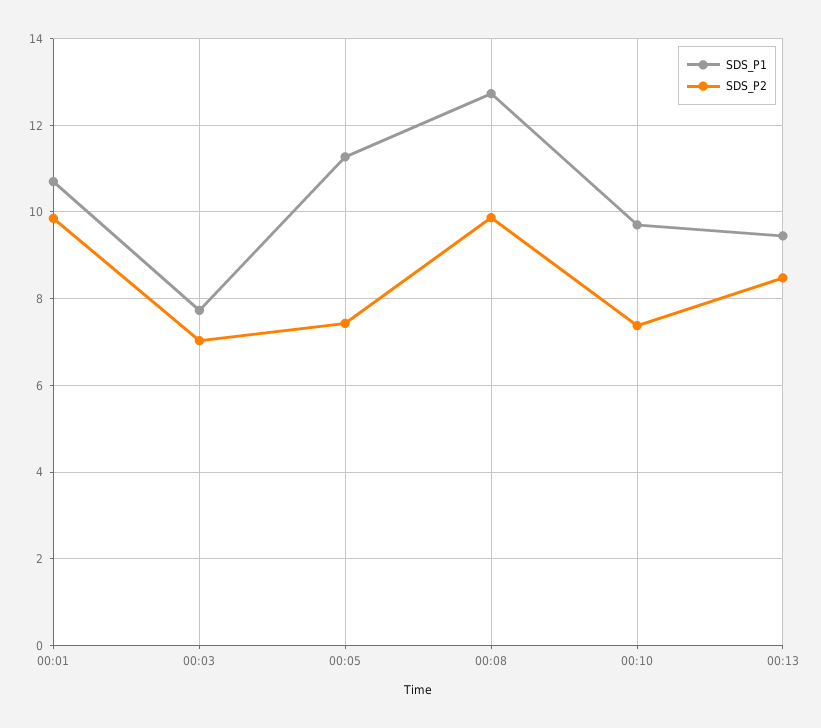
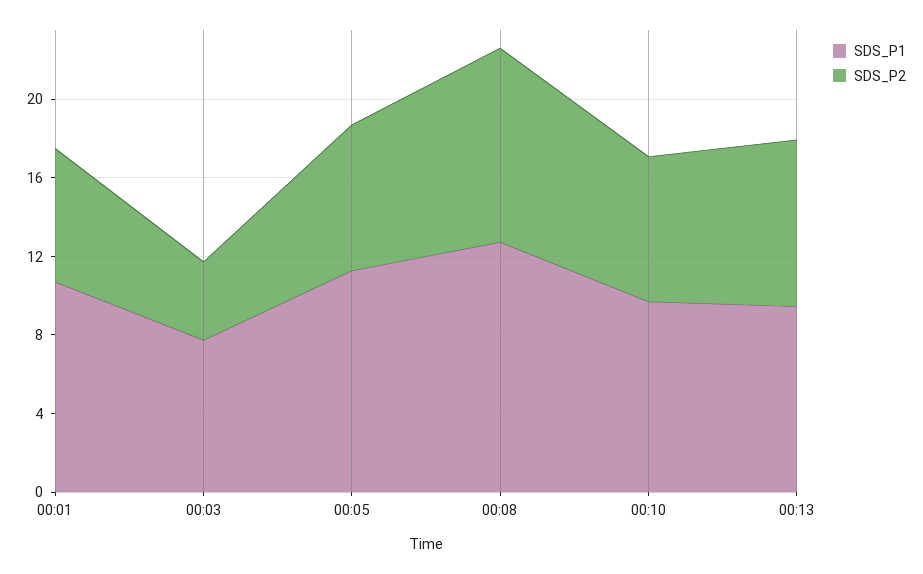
SDS_P2, 00:01: 9.8 -> 7
SDS_P2, 00:03: 7 -> 4

